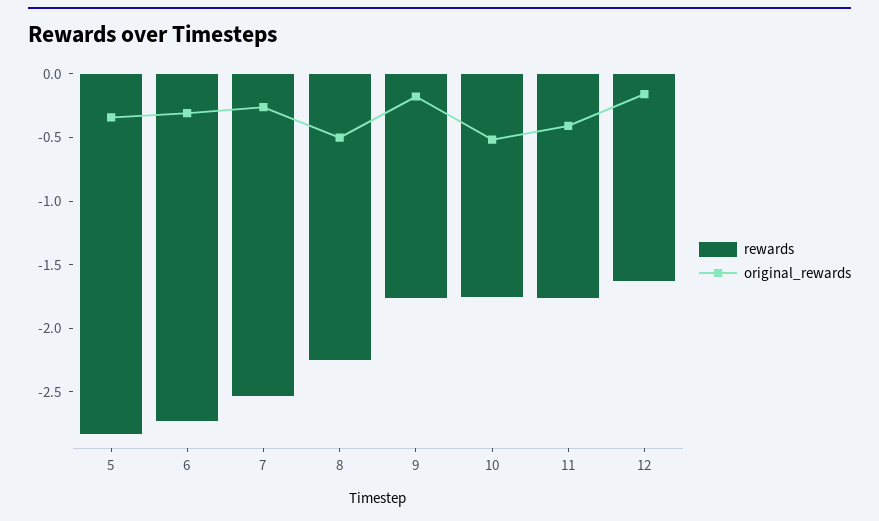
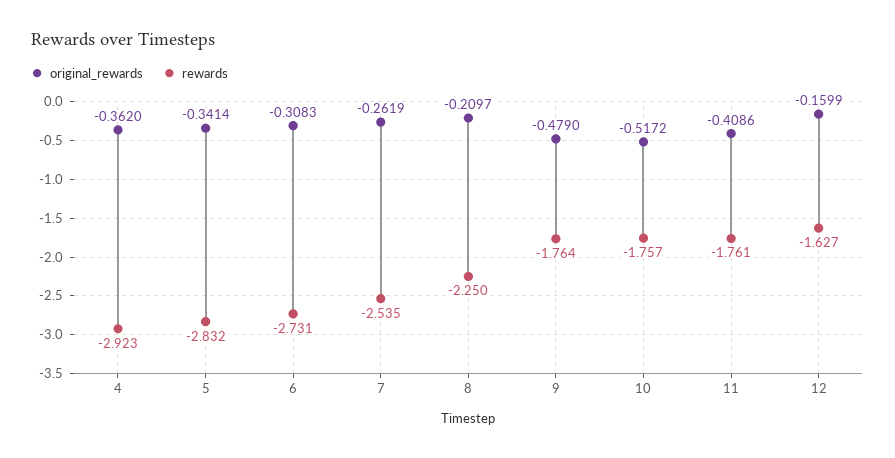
original_rewards, 8: -0.5 -> -0.2097
original_rewards, 9: -0.2 -> -0.479
original_rewards, 4: none -> -0.362
rewards, 4: none -> -2.923

